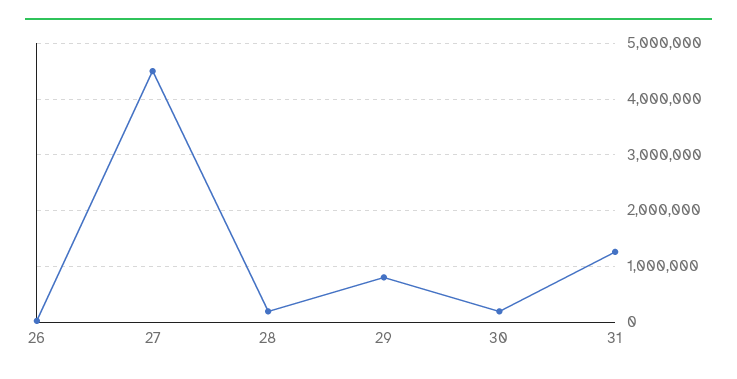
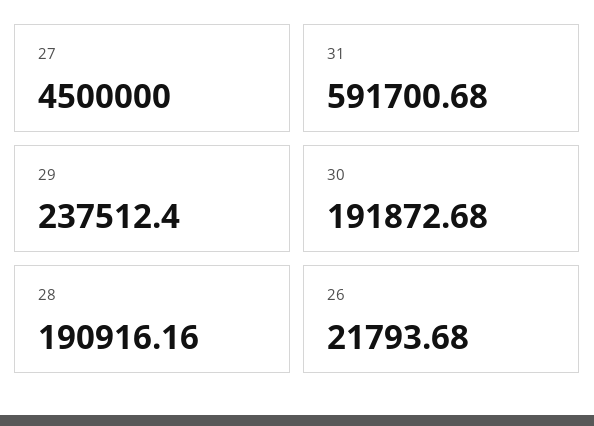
29: 800000 -> 237512.4
31: 1200000 -> 591700.68

